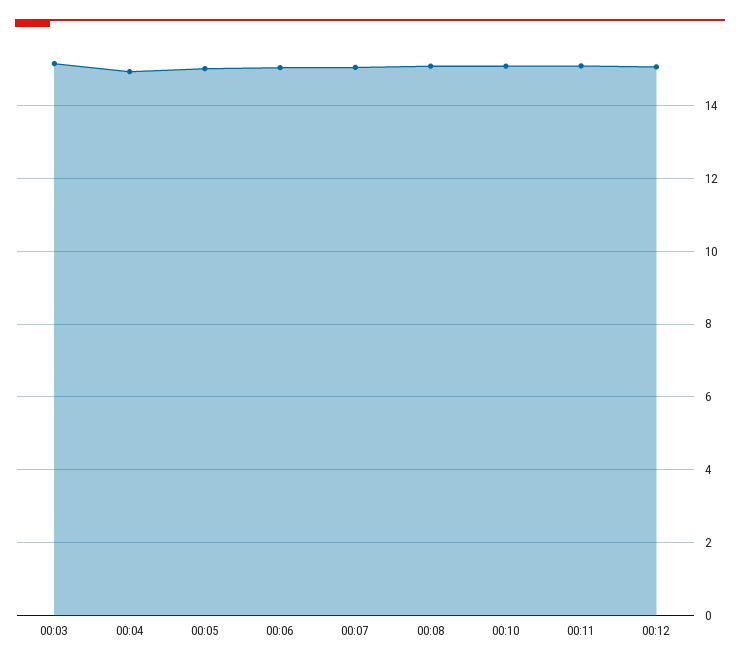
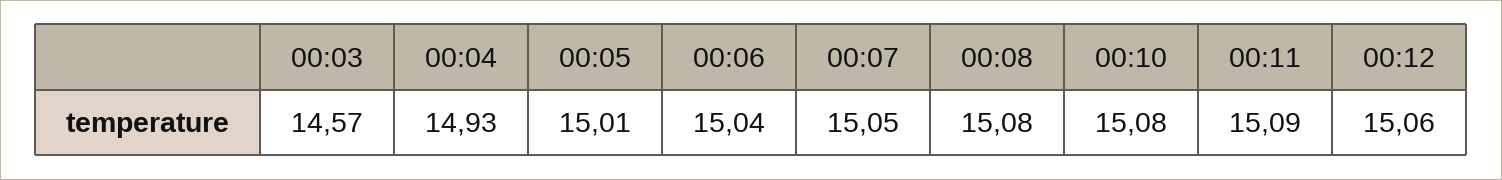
00:03: 15.2 -> 14.57

